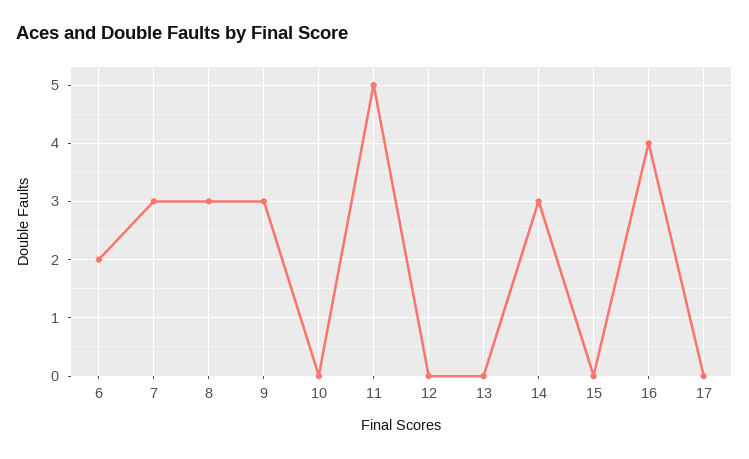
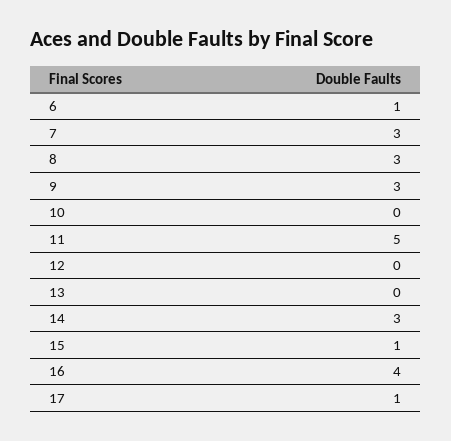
6: 2 -> 1
15: 0 -> 1
17: 0 -> 1

